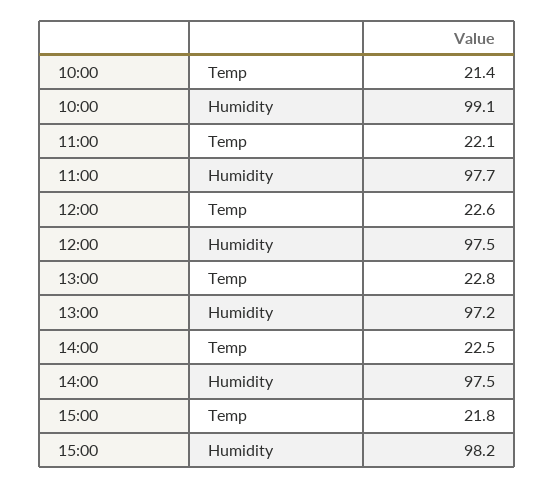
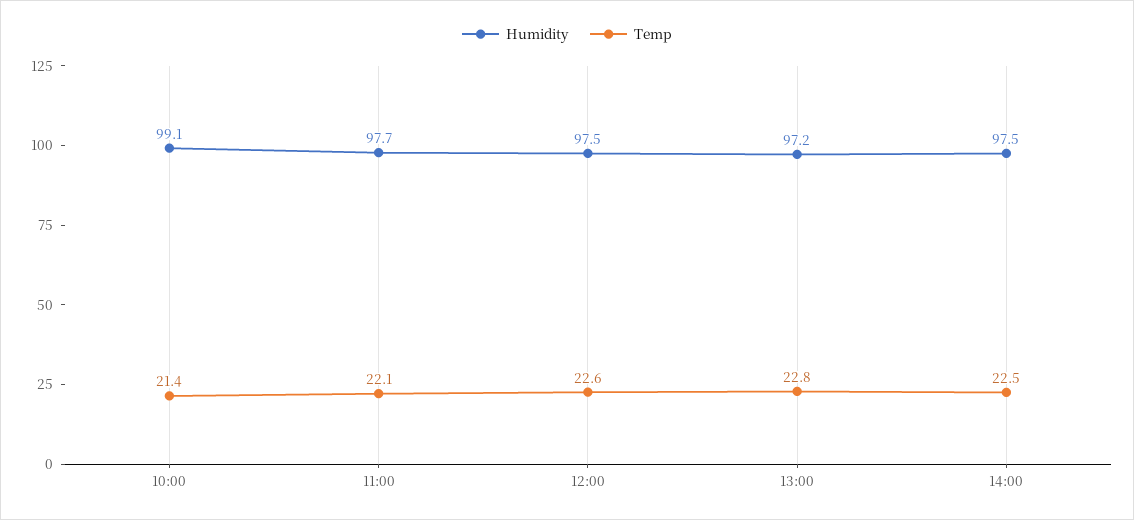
Temp, 15:00: 21.8 -> none
Humidity, 15:00: 98.2 -> none

